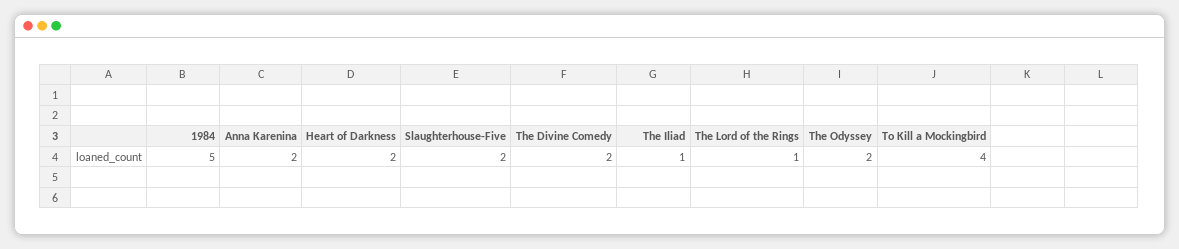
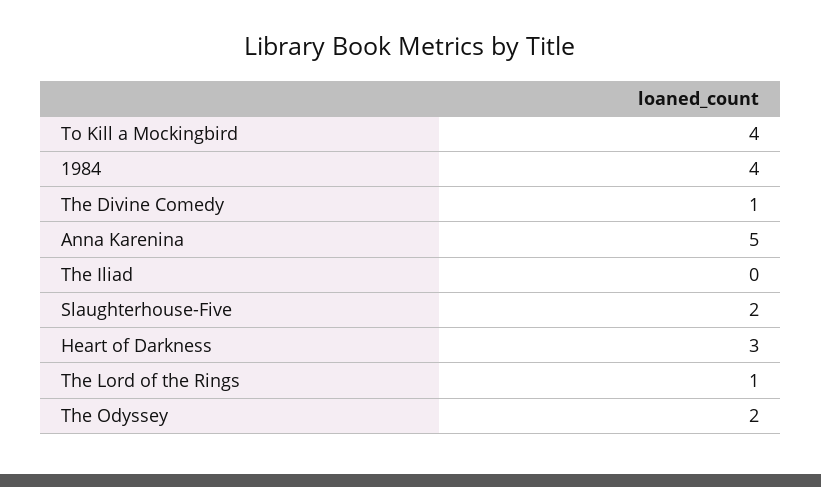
1984: 5 -> 4
Anna Karenina: 2 -> 5
Heart of Darkness: 2 -> 3
The Divine Comedy: 2 -> 1
The Iliad: 1 -> 0

